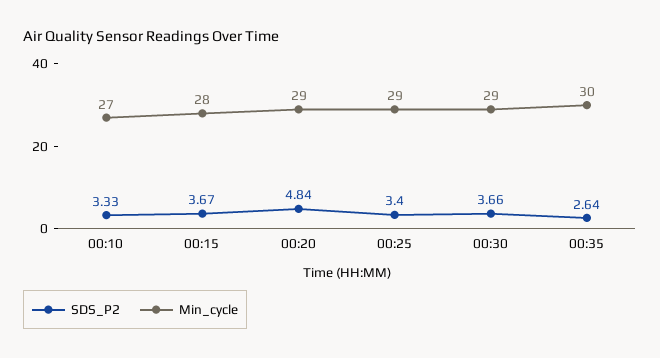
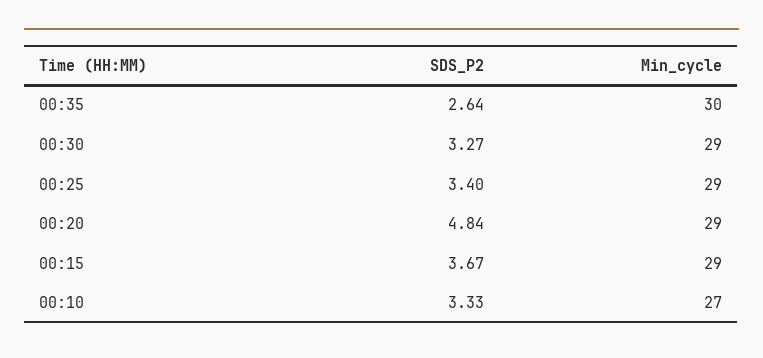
Min_cycle, 00:15: 28 -> 29
SDS_P2, 00:30: 3.66 -> 3.27

